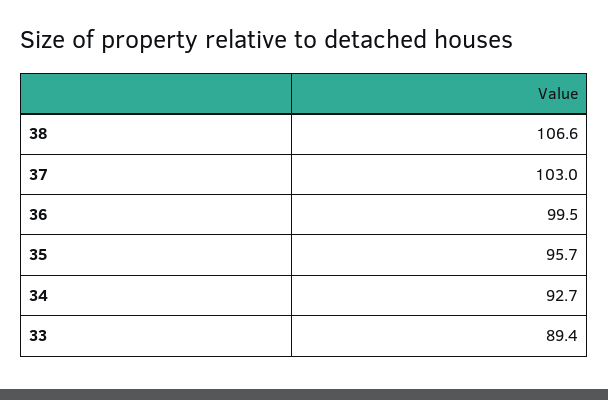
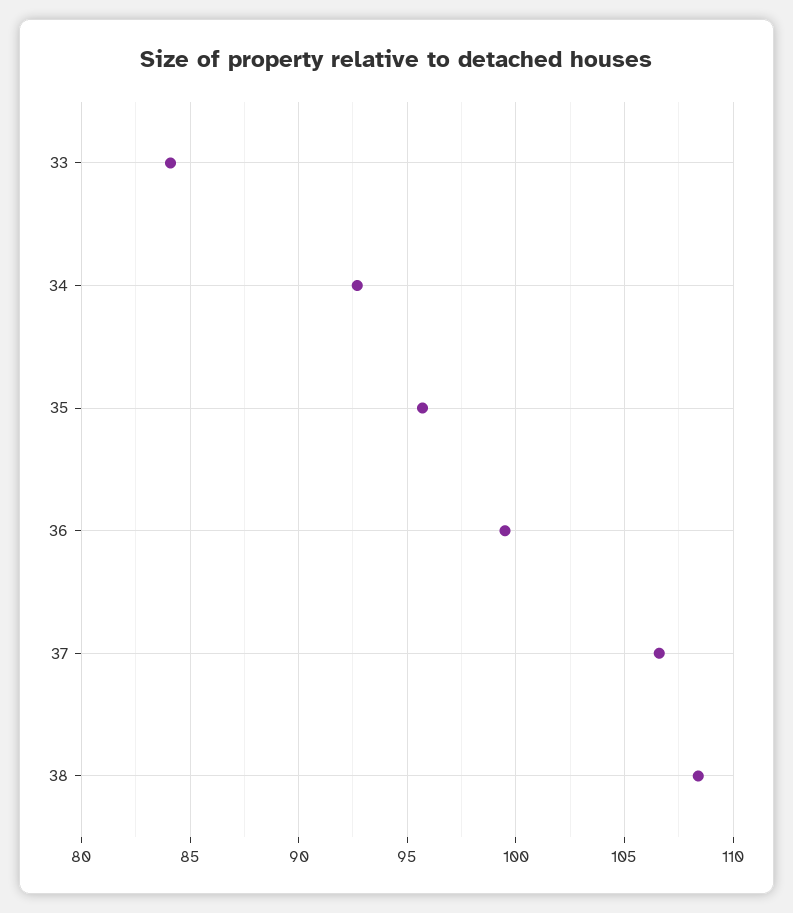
38: 106.6 -> 108.5
37: 103 -> 106.5
33: 89.4 -> 84

